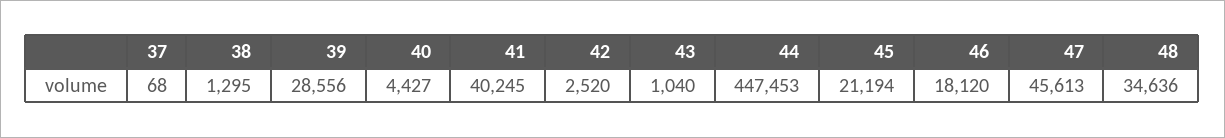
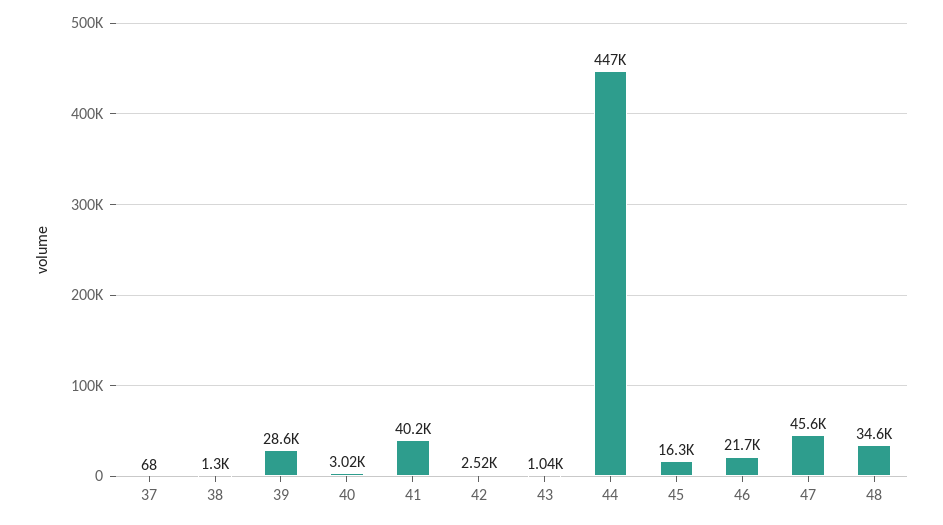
40: 4427 -> 3020
45: 21194 -> 16300
46: 18120 -> 21700

